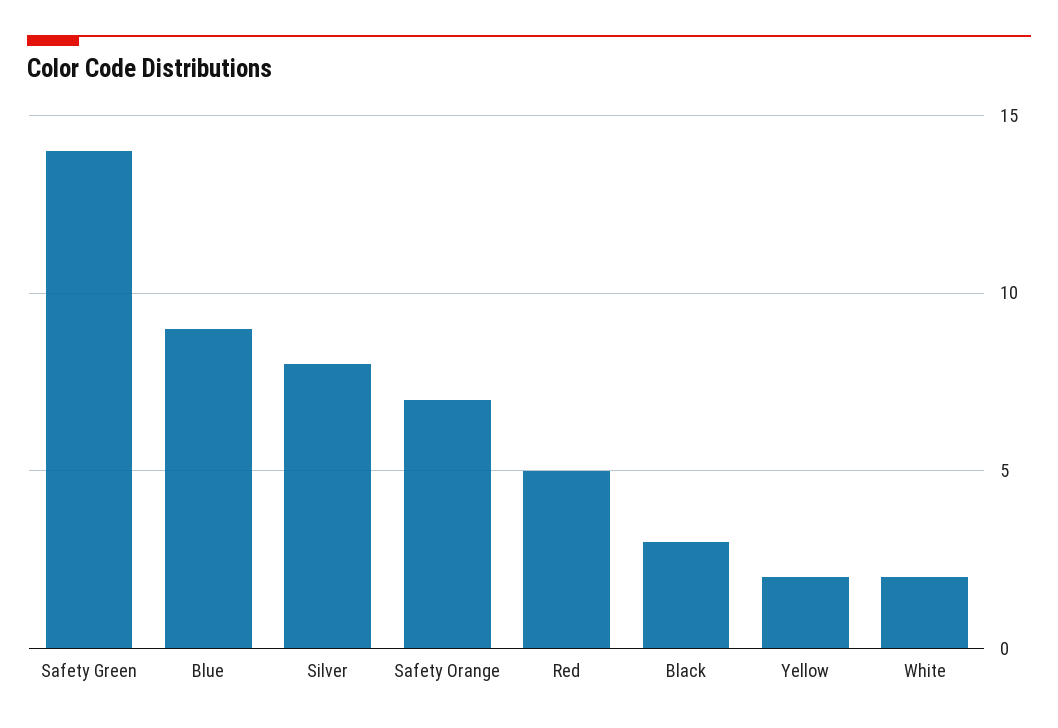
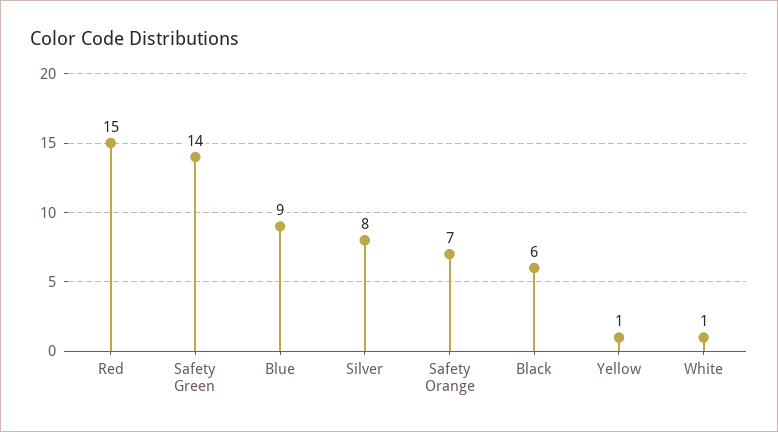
Red: 5 -> 15
Black: 3 -> 6
Yellow: 2 -> 1
White: 2 -> 1

